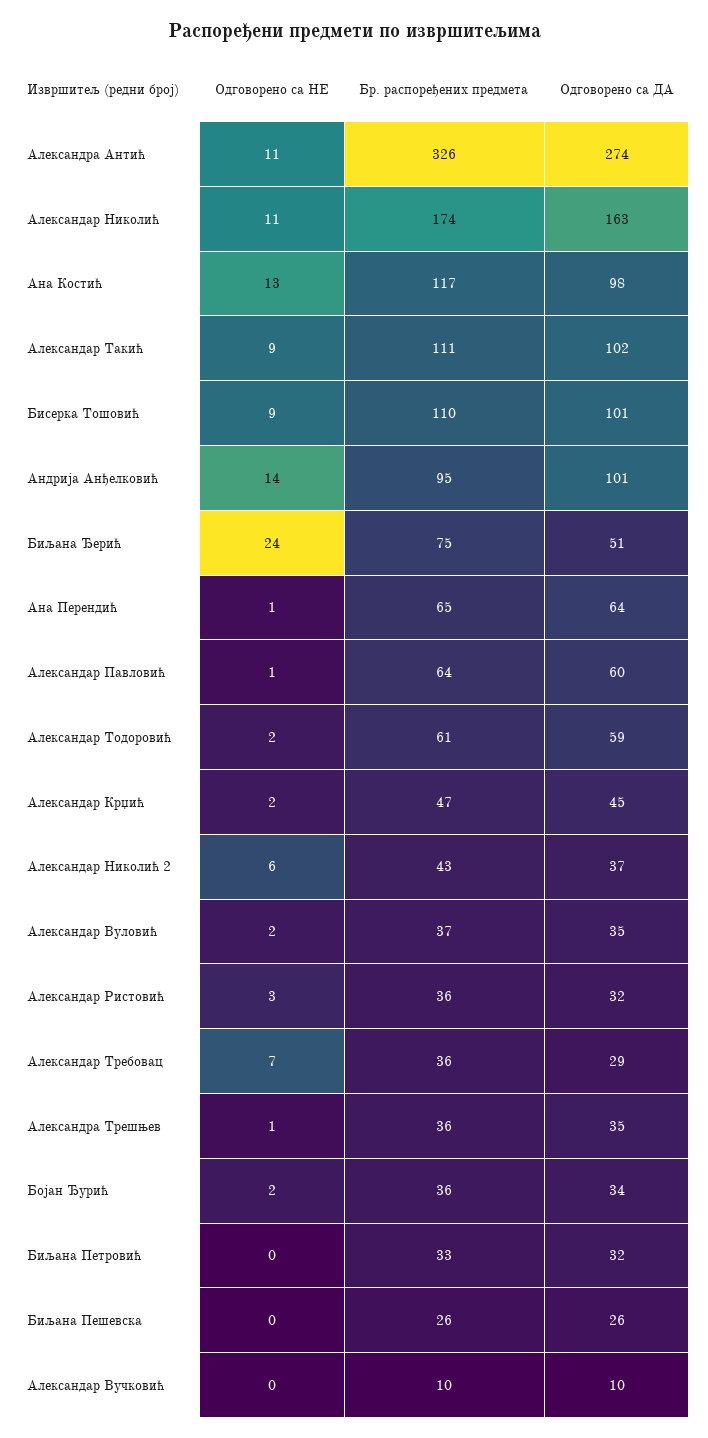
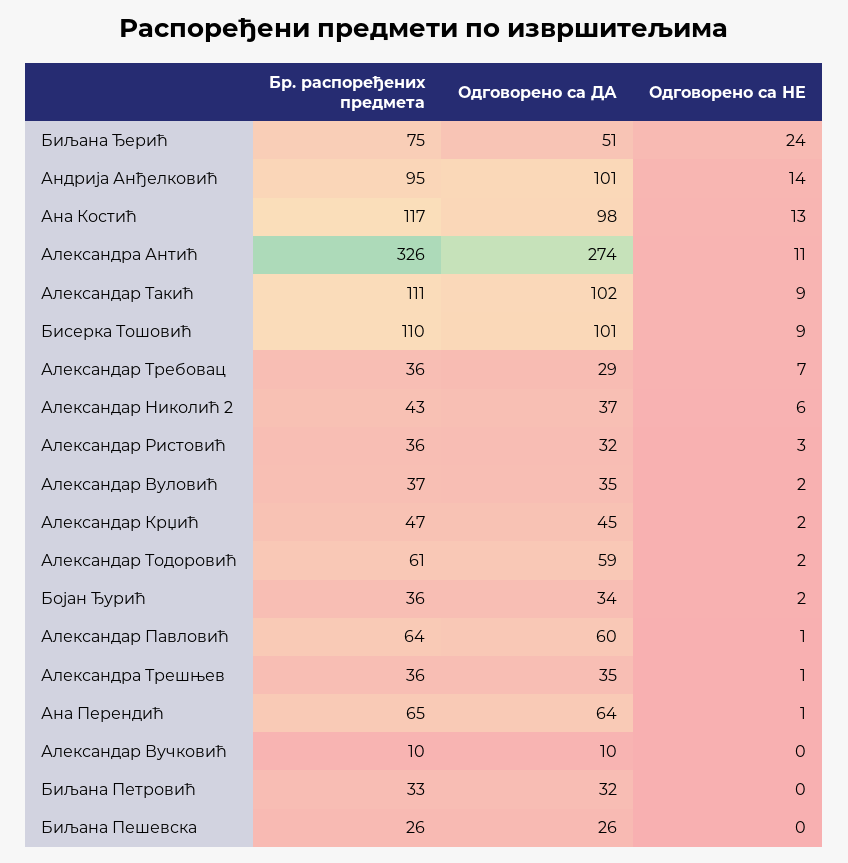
Одговорено са НЕ, Александар Николић: 11 -> none
Бр. распоређених предмета, Александар Николић: 174 -> none
Одговорено са ДА, Александар Николић: 163 -> none

